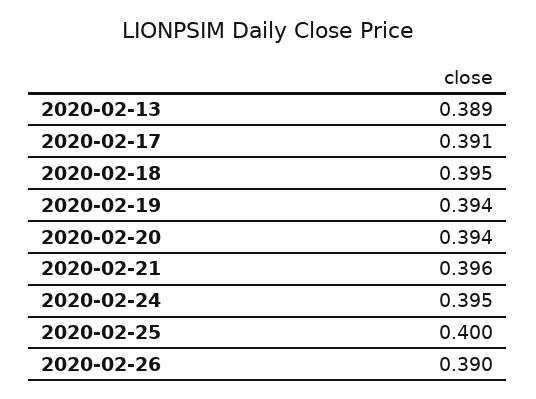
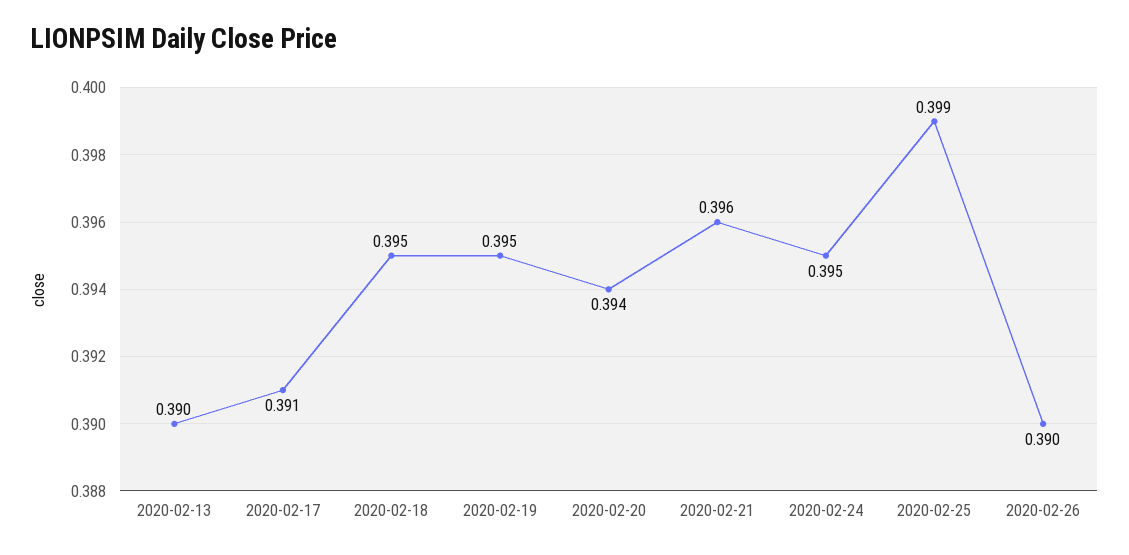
2020-02-13: 0.389 -> 0.39
2020-02-19: 0.394 -> 0.395
2020-02-25: 0.4 -> 0.399

